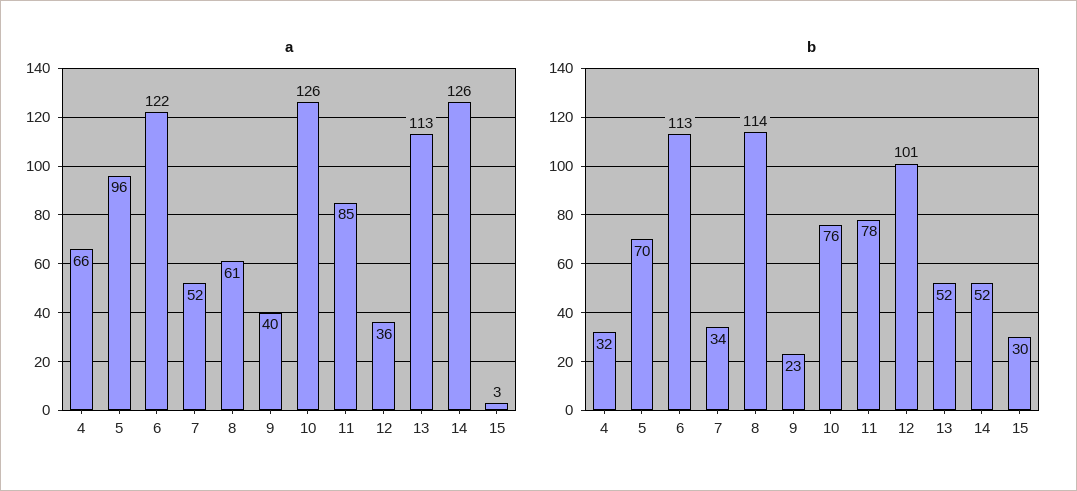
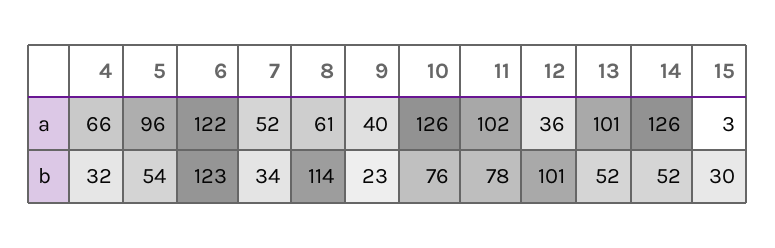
a, 11: 85 -> 102
a, 13: 113 -> 101
b, 5: 70 -> 54
b, 6: 113 -> 123

